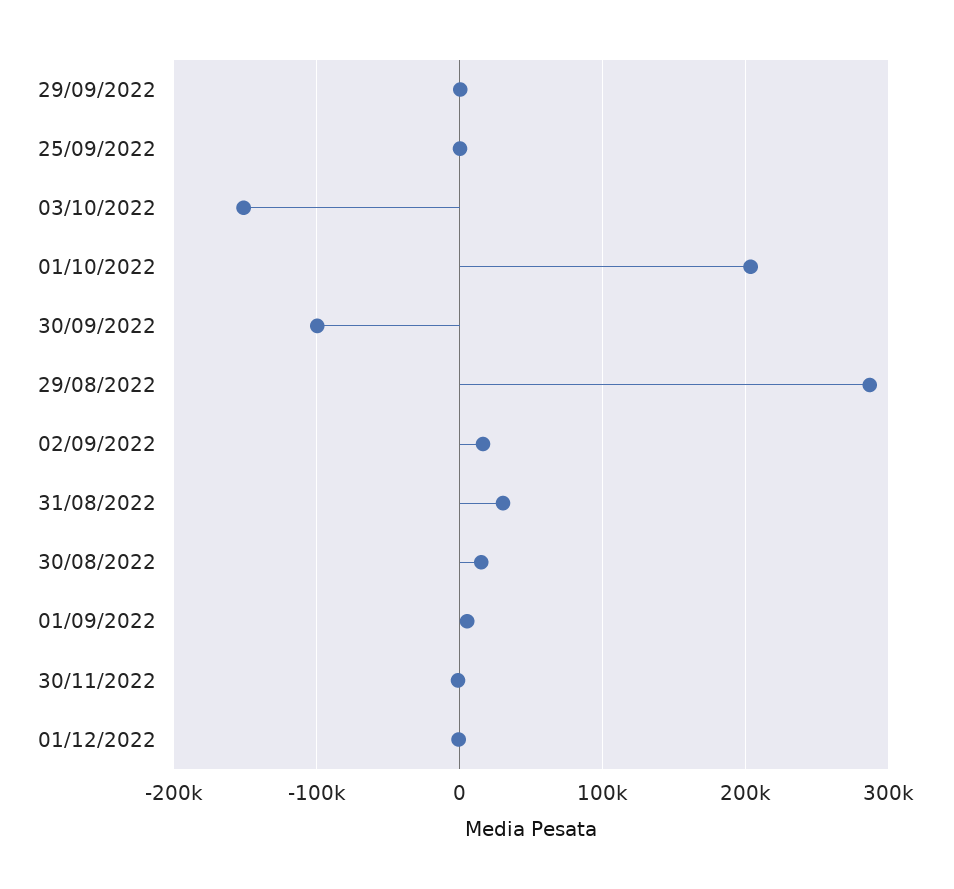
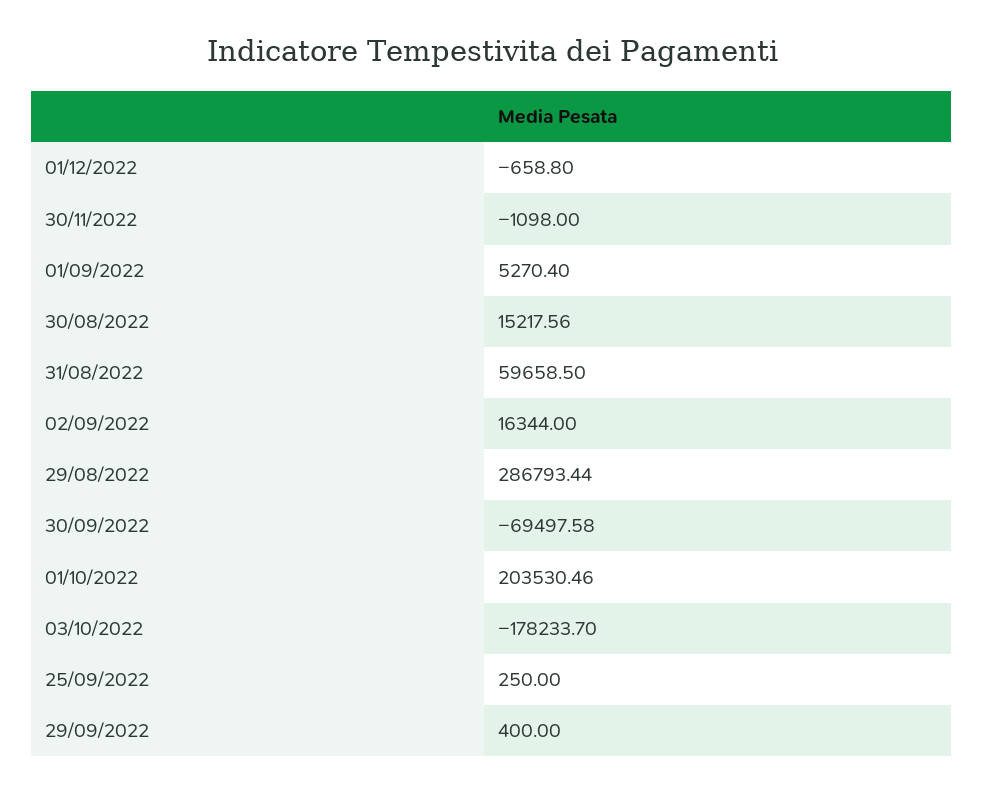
03/10/2022: -150000 -> -178233.7
30/09/2022: -100000 -> -69497.58
31/08/2022: 30000 -> 59658.5

